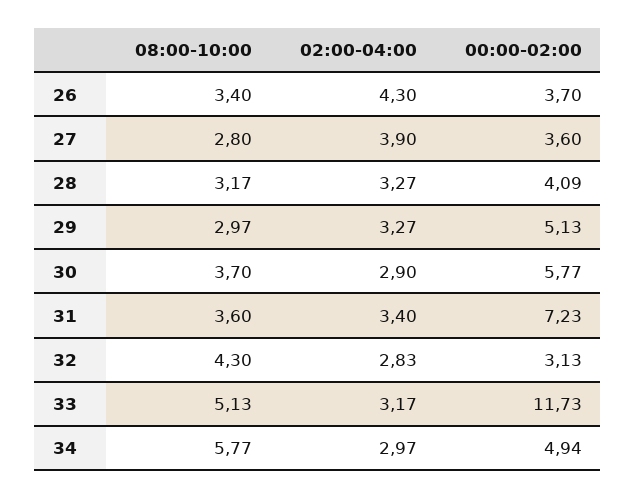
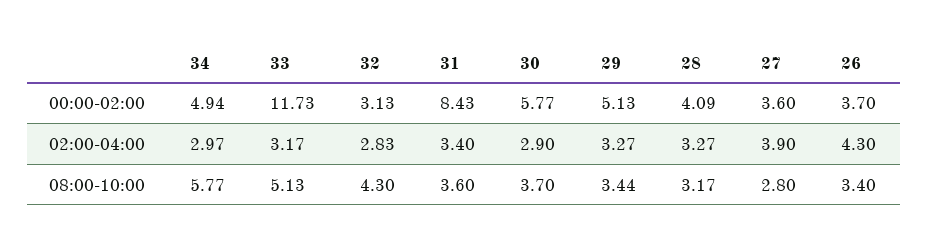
08:00-10:00, 29: 2.97 -> 3.44
00:00-02:00, 31: 7.23 -> 8.43

